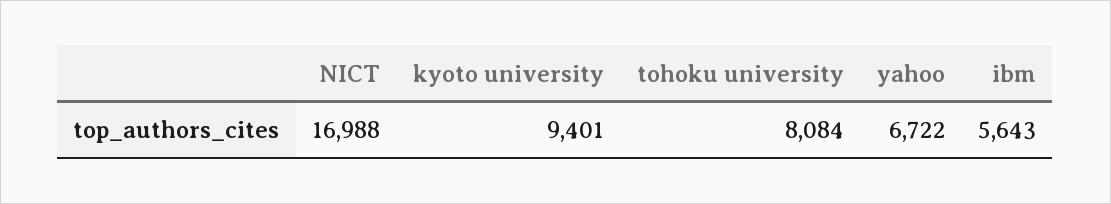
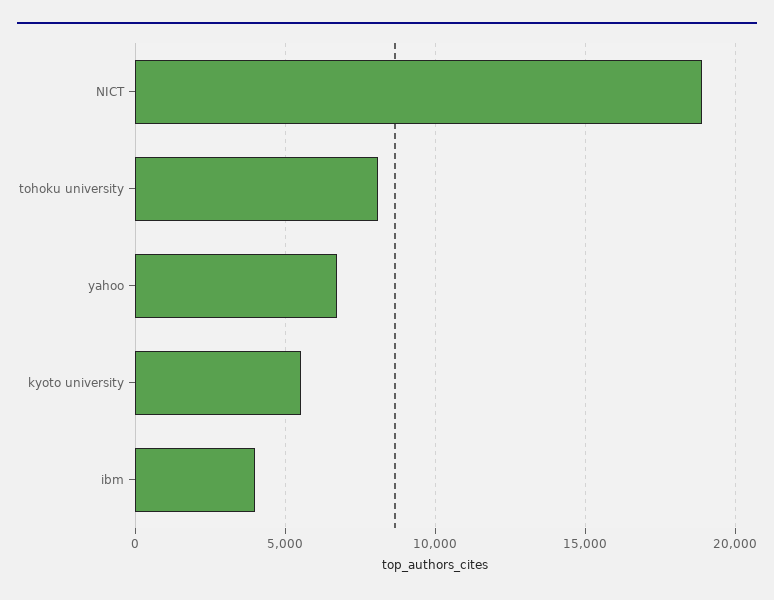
NICT: 16988 -> 19000
kyoto university: 9401 -> 5500
ibm: 5643 -> 4000

